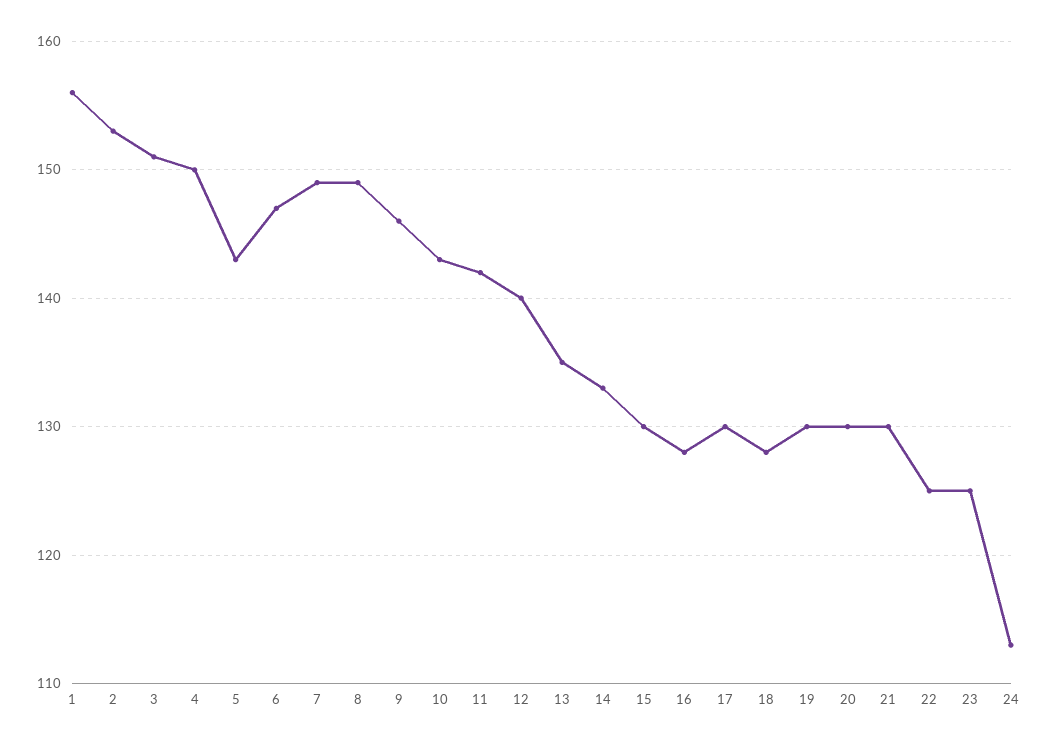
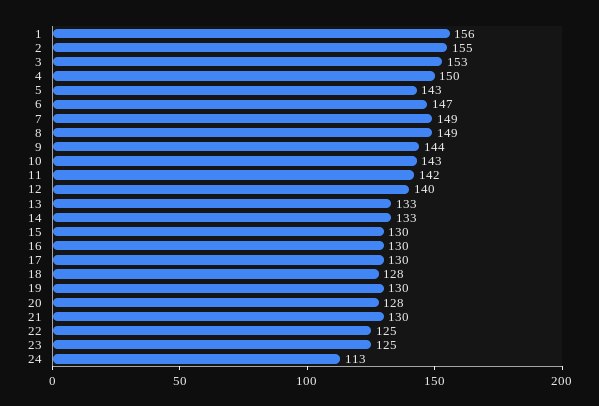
2: 153 -> 155
3: 151 -> 153
9: 146 -> 144
13: 135 -> 133
16: 128 -> 130
20: 130 -> 128

